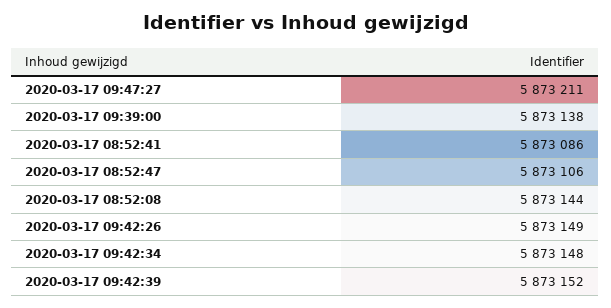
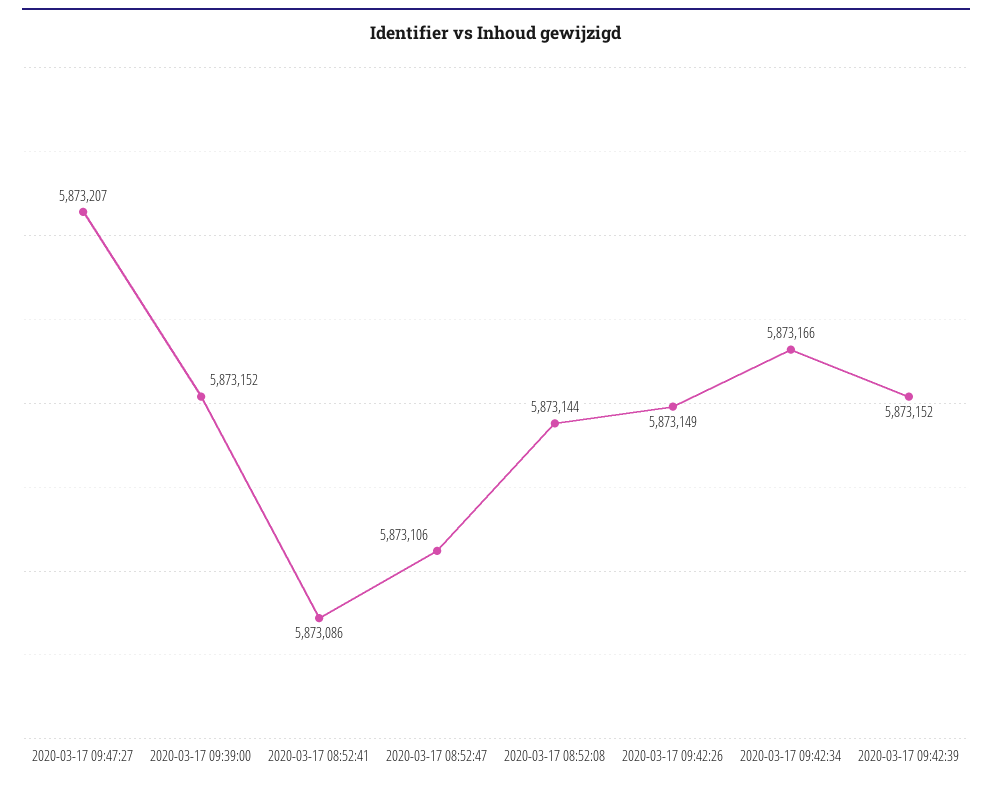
2020-03-17 09:47:27: 5873211 -> 5873207
2020-03-17 09:39:00: 5873138 -> 5873152
2020-03-17 09:42:34: 5873148 -> 5873166

